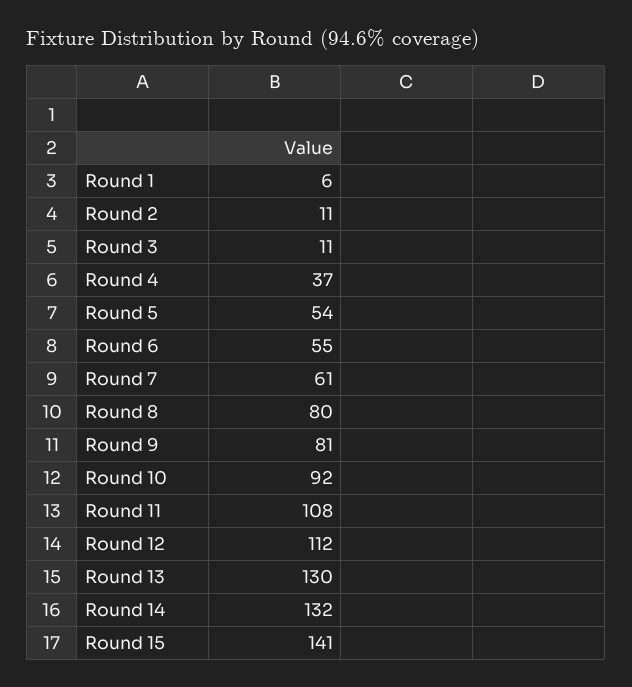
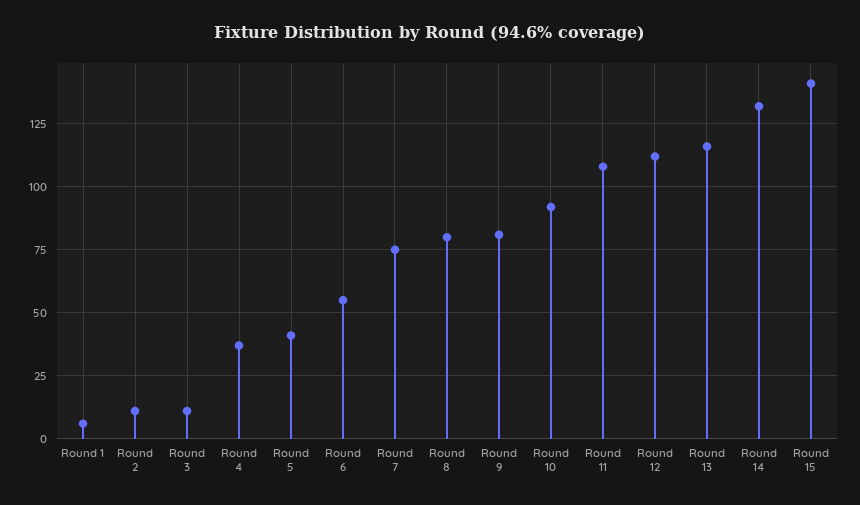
Round 5: 54 -> 40
Round 7: 61 -> 75
Round 13: 130 -> 115

